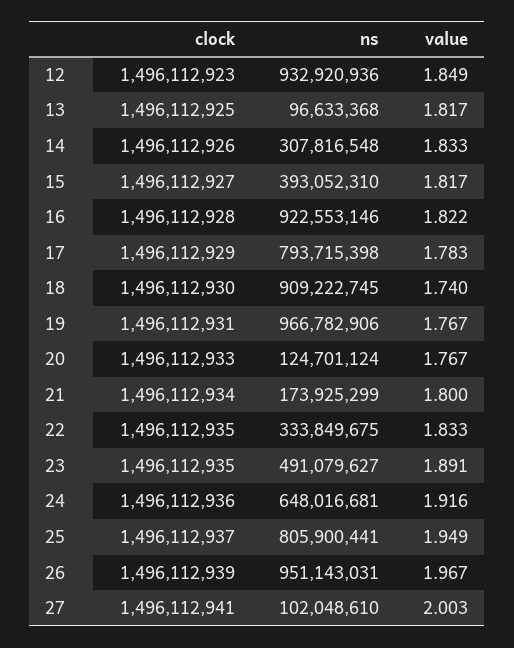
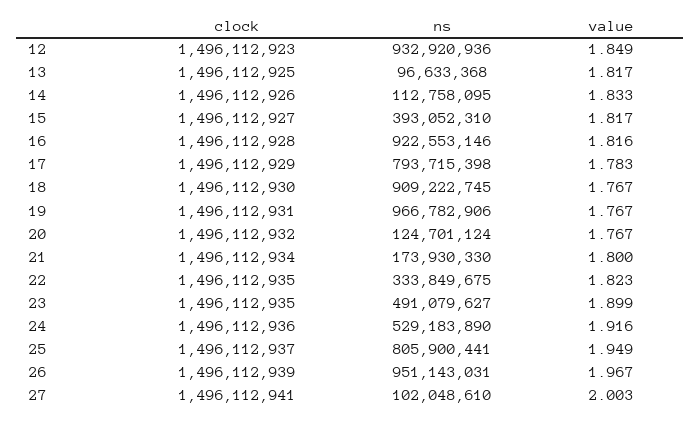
ns, 14: 307816548 -> 112758095
value, 16: 1.822 -> 1.816
value, 18: 1.74 -> 1.767
clock, 20: 1496112933 -> 1496112932
ns, 21: 173925299 -> 173930330
value, 22: 1.833 -> 1.823
value, 23: 1.891 -> 1.899
ns, 24: 648016681 -> 529183890

